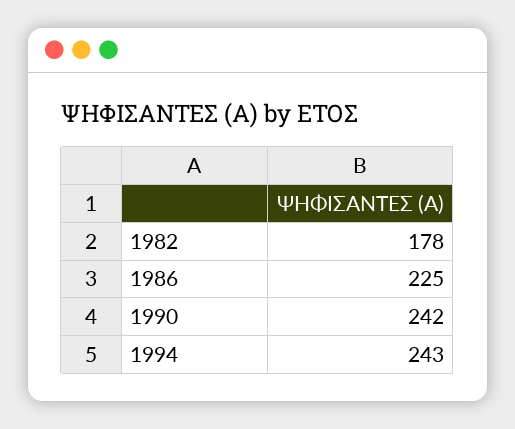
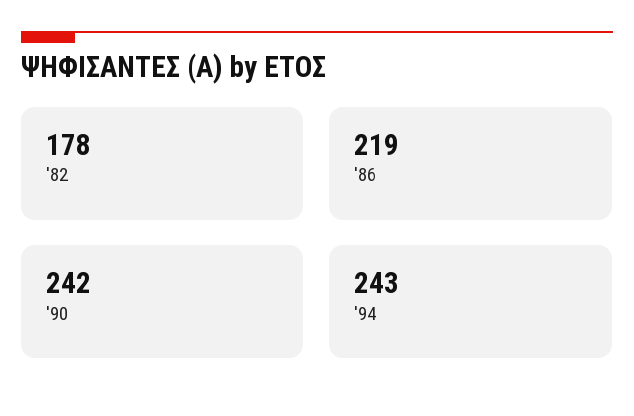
1986: 225 -> 219

